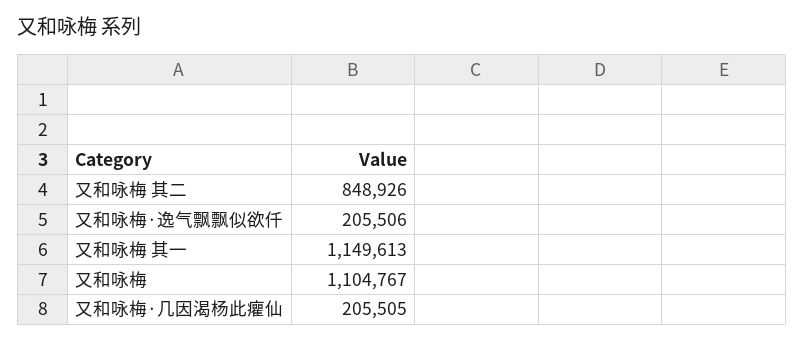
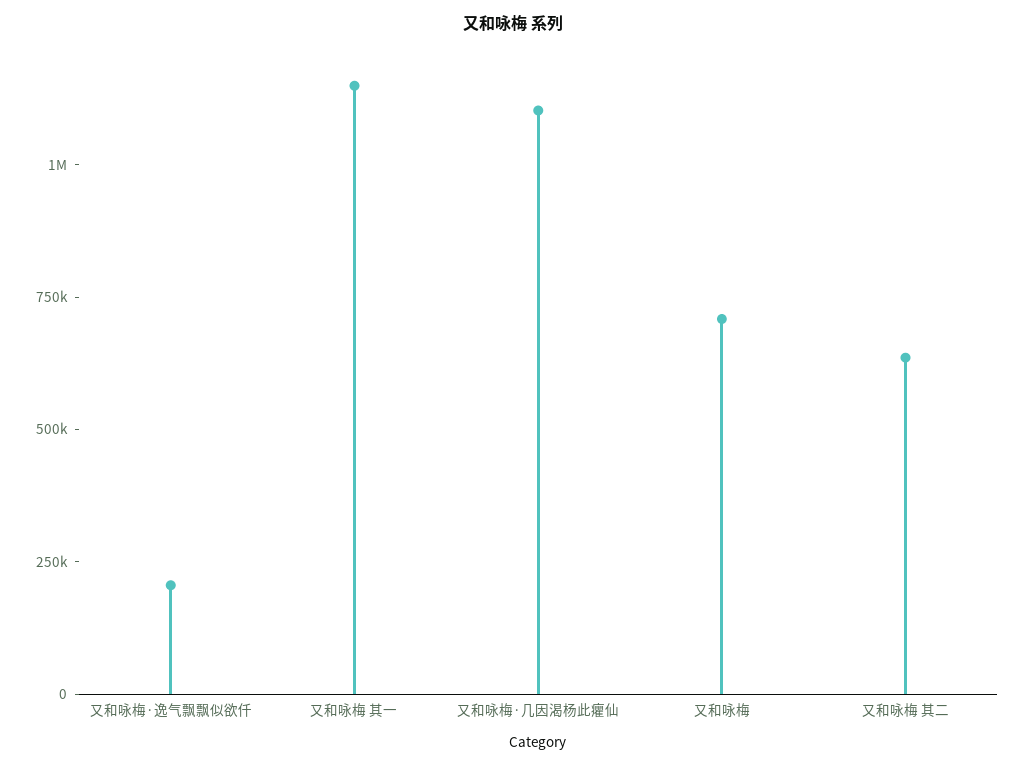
又和咏梅 其二: 848926 -> 650000
又和咏梅: 1104767 -> 700000
又和咏梅·几因渴杨此癯仙: 205505 -> 1100000

